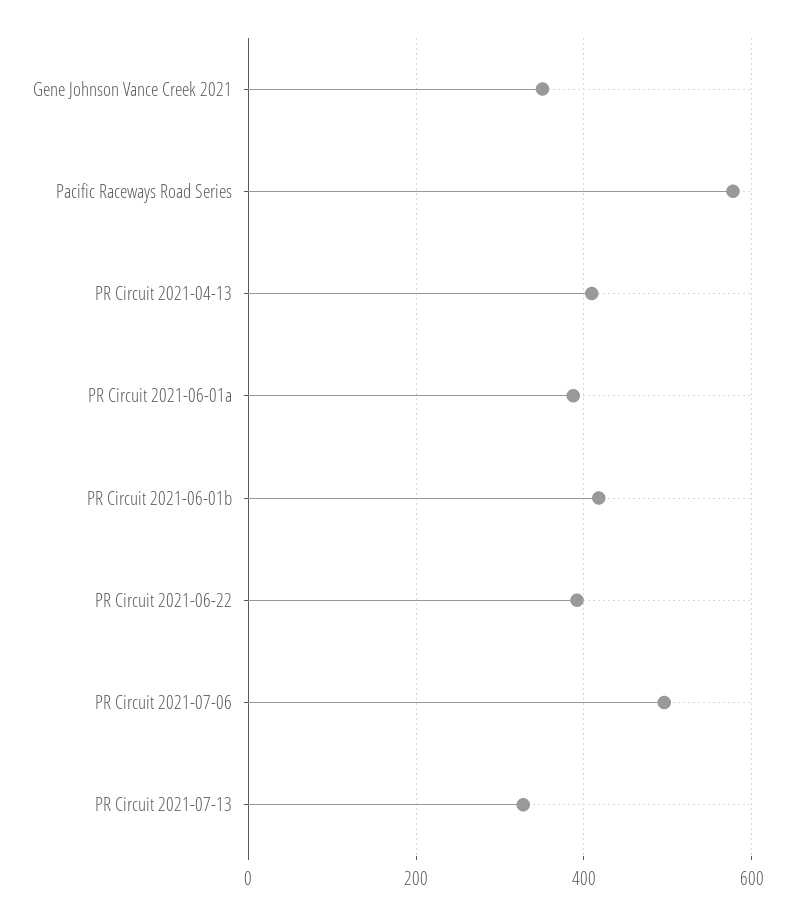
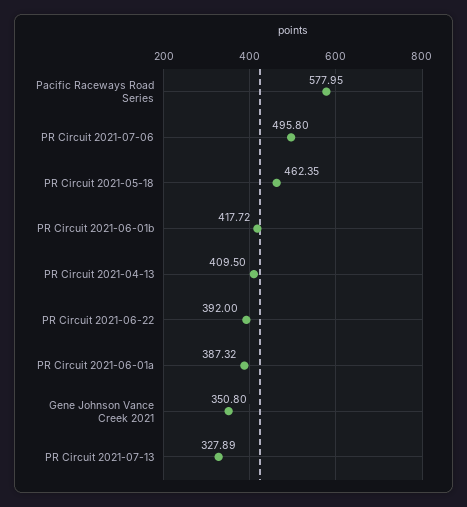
PR Circuit 2021-05-18: none -> 462.35

